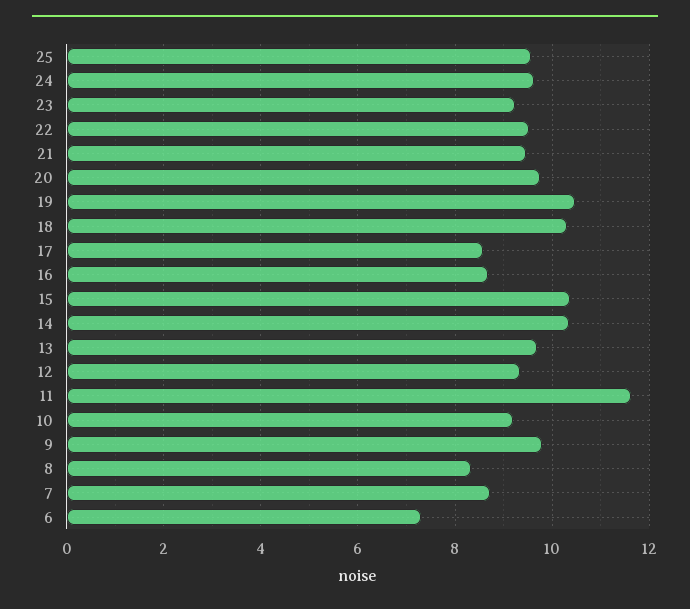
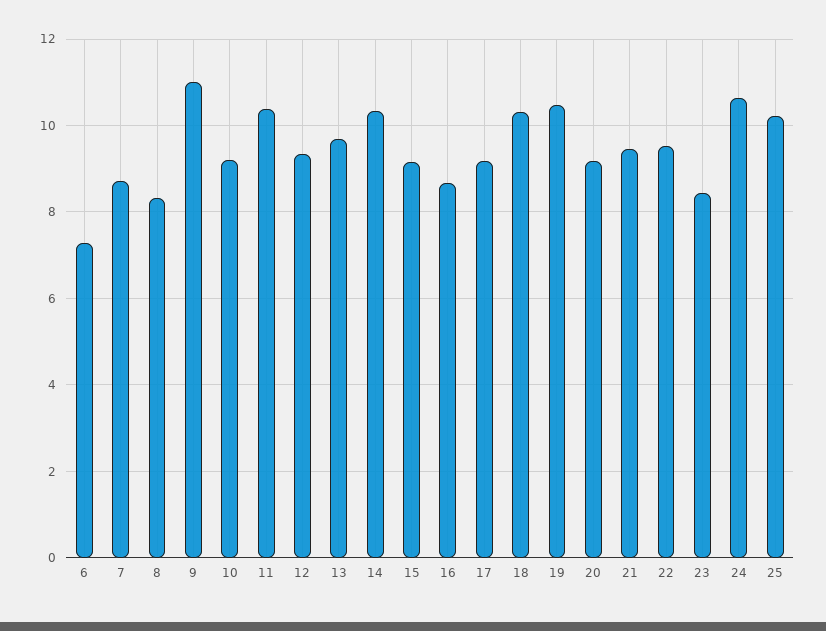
25: 9.6 -> 10.2
24: 9.6 -> 10.6
23: 9.2 -> 8.4
20: 9.8 -> 9.2
17: 8.6 -> 9.2
15: 10.4 -> 9.2
11: 11.6 -> 10.4
9: 9.8 -> 11

